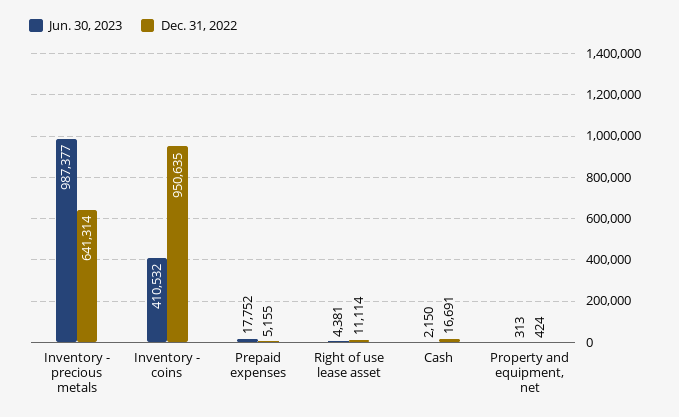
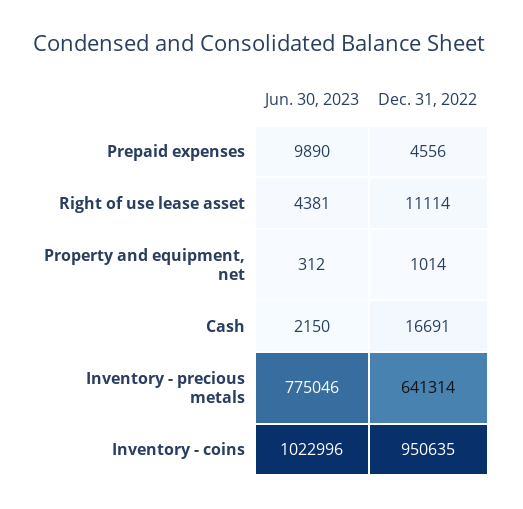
Jun. 30, 2023, Inventory - precious metals: 987377 -> 775046
Jun. 30, 2023, Inventory - coins: 410532 -> 1022996
Jun. 30, 2023, Prepaid expenses: 17752 -> 9890
Dec. 31, 2022, Prepaid expenses: 5155 -> 4556
Jun. 30, 2023, Property and equipment, net: 313 -> 312
Dec. 31, 2022, Property and equipment, net: 424 -> 1014

